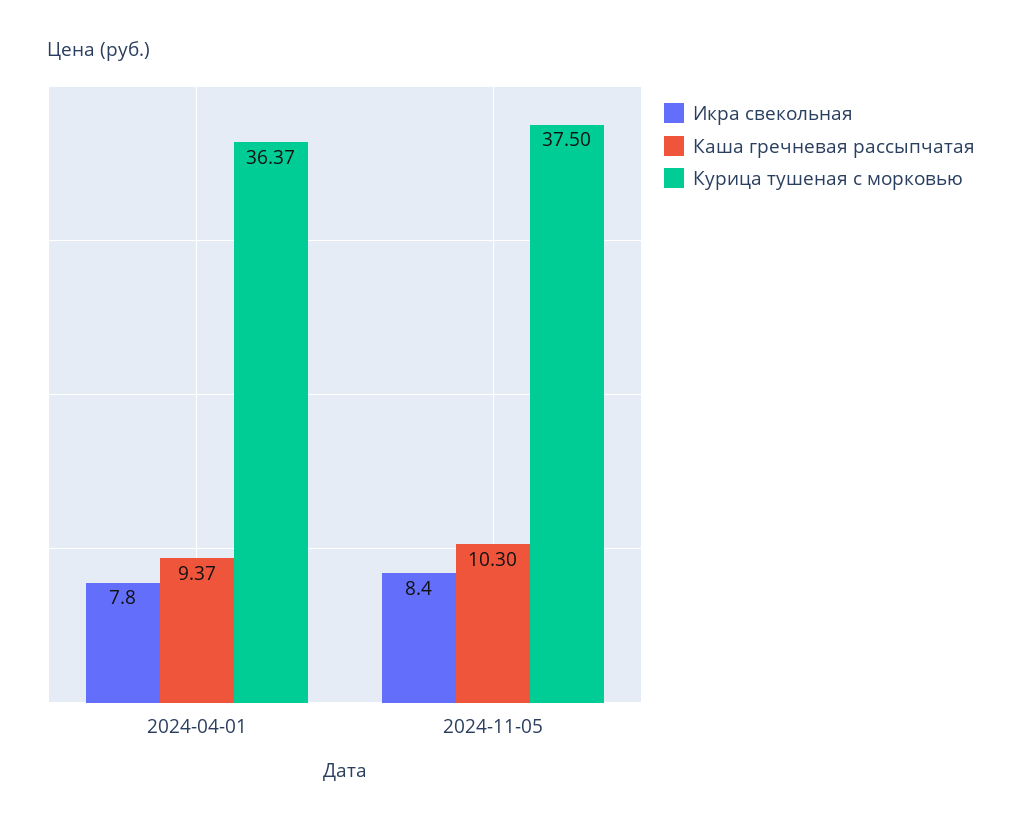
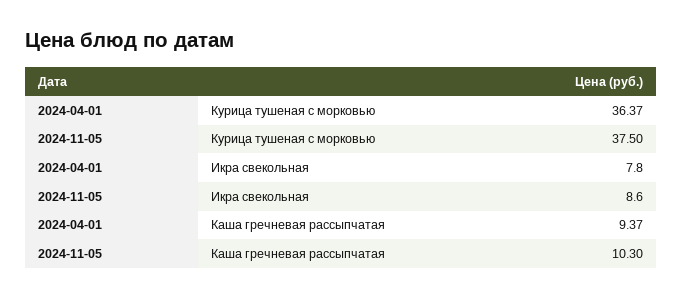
Икра свекольная, 2024-11-05: 8.4 -> 8.6

